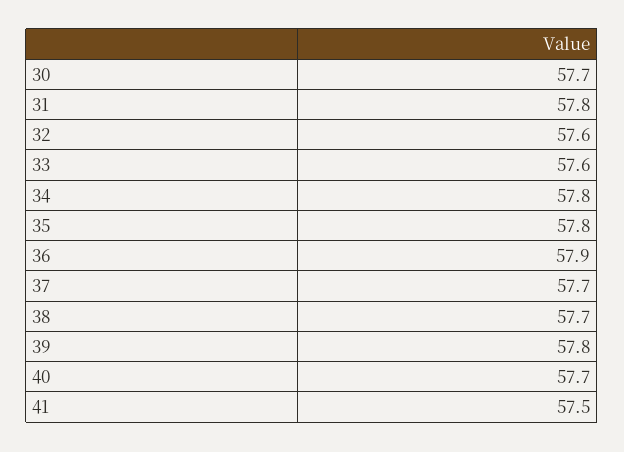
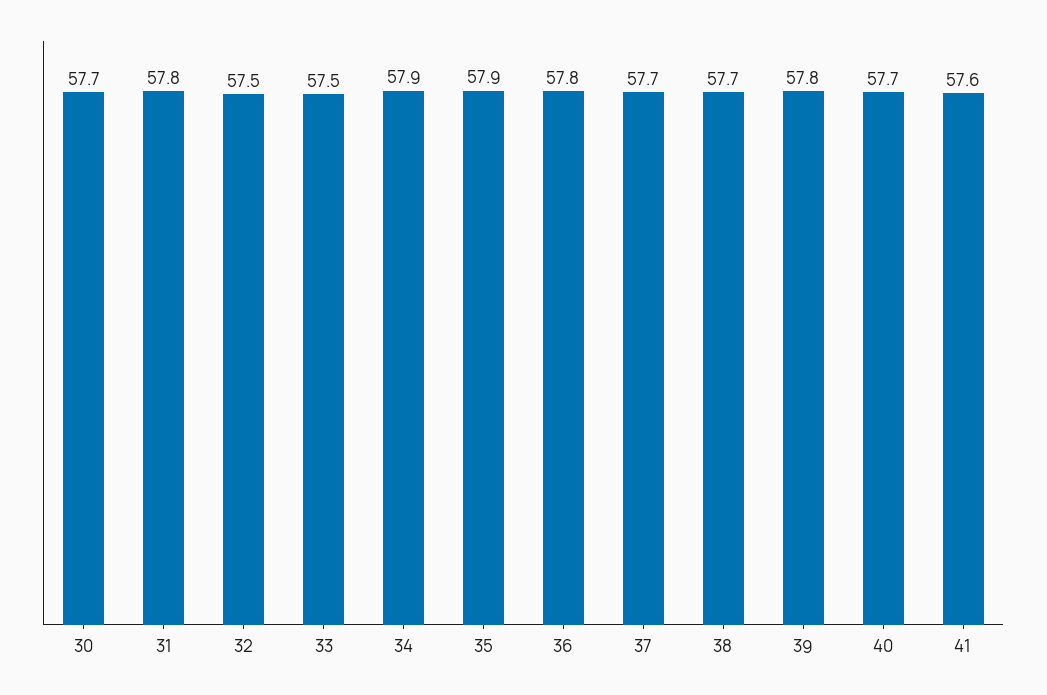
32: 57.6 -> 57.5
33: 57.6 -> 57.5
34: 57.8 -> 57.9
35: 57.8 -> 57.9
36: 57.9 -> 57.8
41: 57.5 -> 57.6

